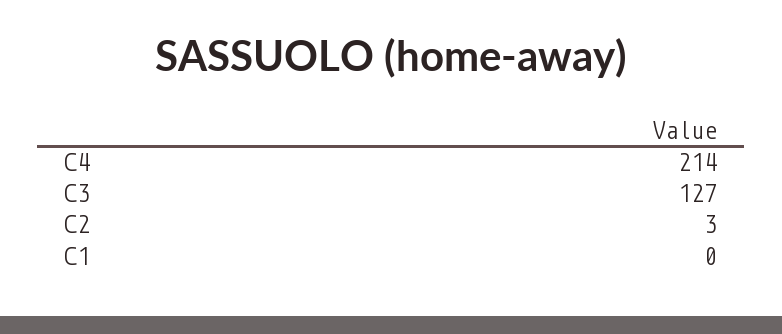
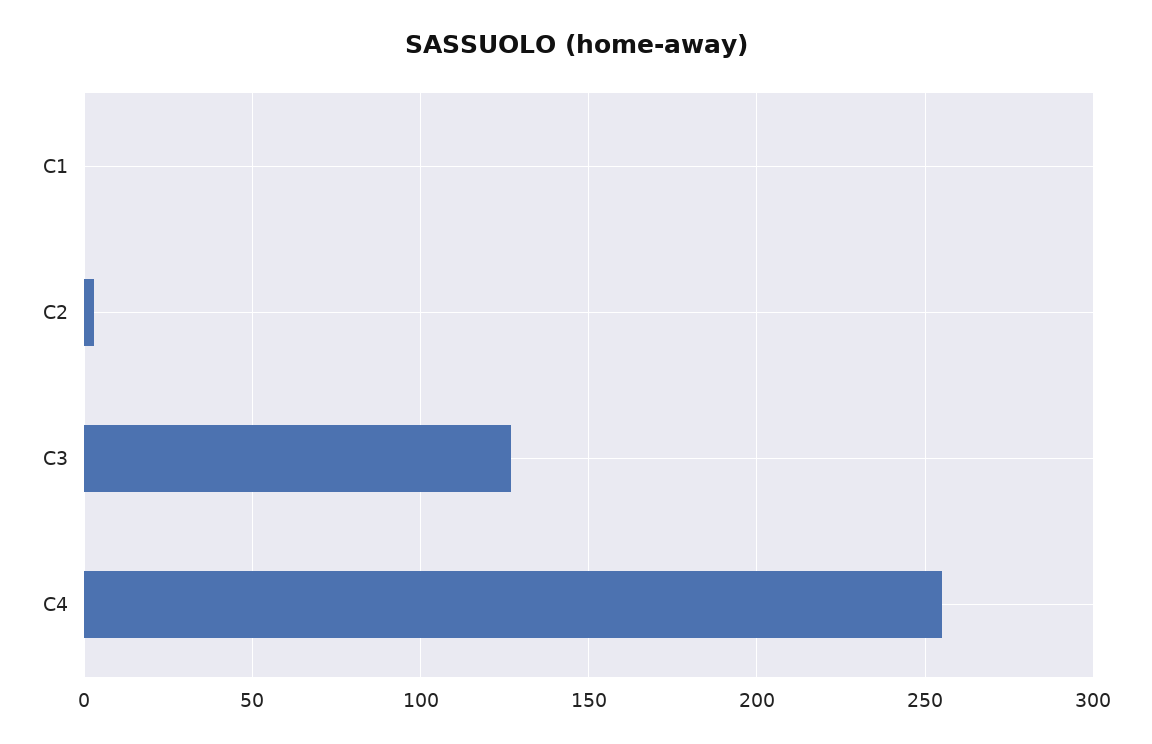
C4: 214 -> 255

